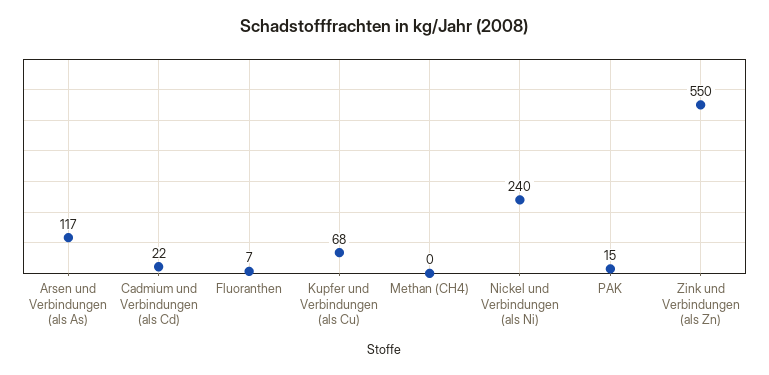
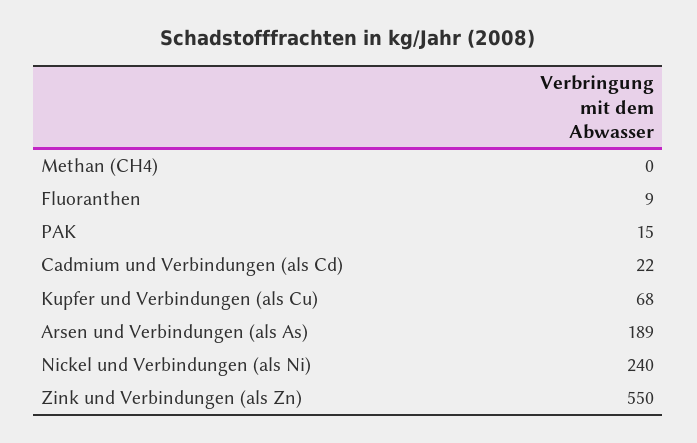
Arsen und Verbindungen (als As): 117 -> 189
Fluoranthen: 7 -> 9

